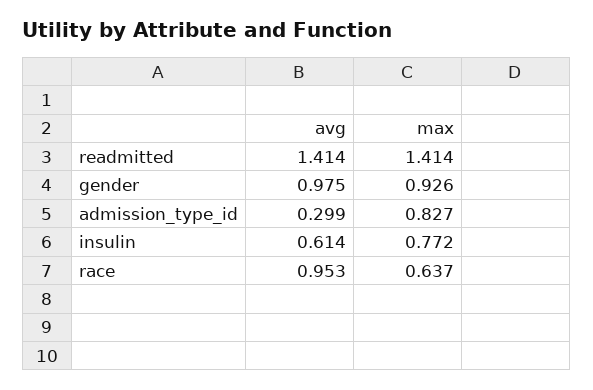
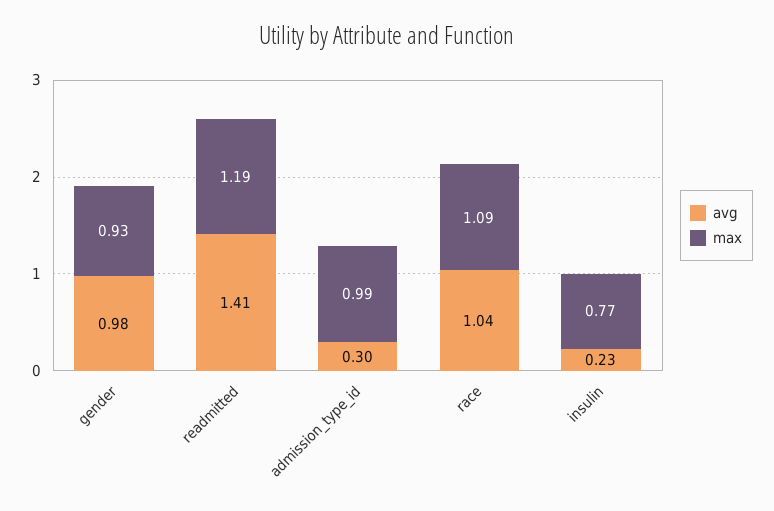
max, readmitted: 1.414 -> 1.19
max, admission_type_id: 0.827 -> 0.99
avg, insulin: 0.614 -> 0.23
avg, race: 0.953 -> 1.04
max, race: 0.637 -> 1.09

